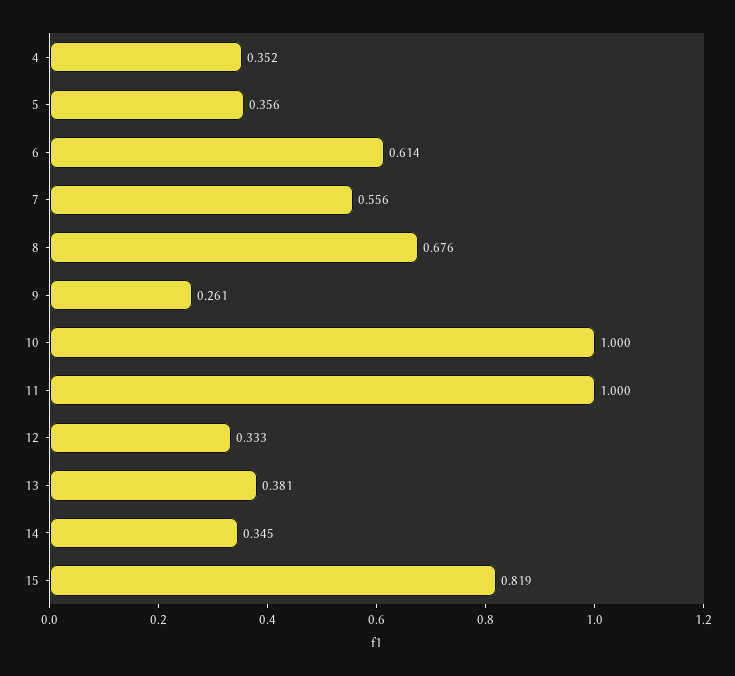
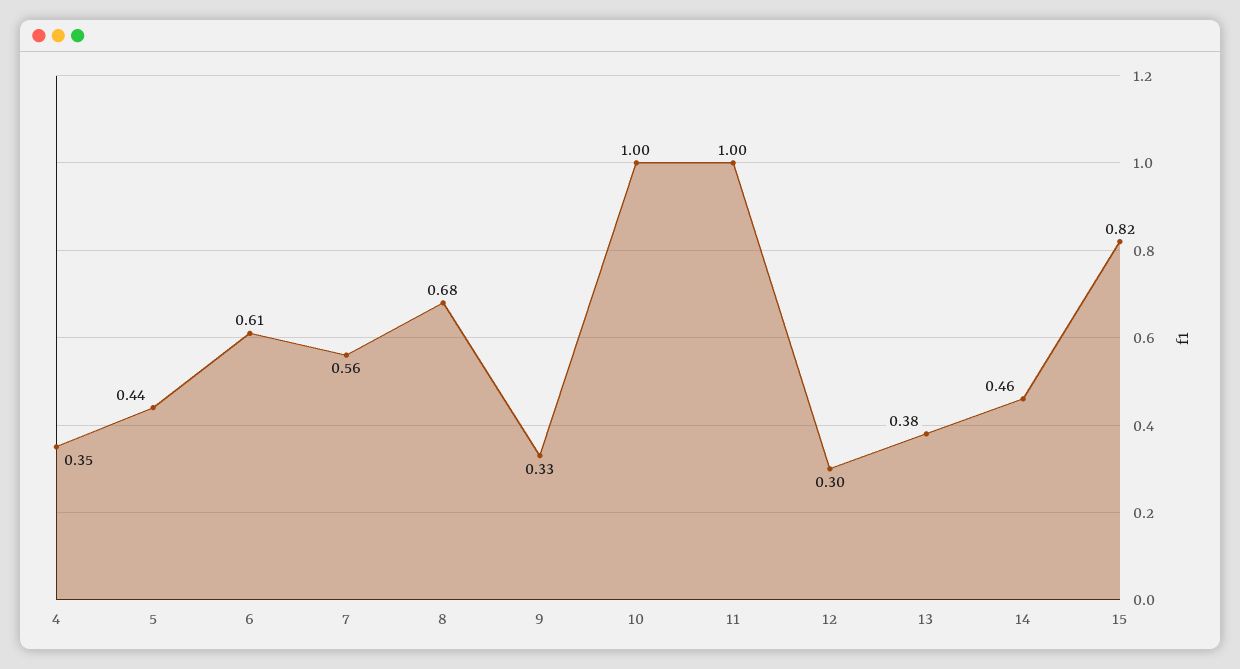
5: 0.356 -> 0.44
9: 0.261 -> 0.33
12: 0.333 -> 0.3
14: 0.345 -> 0.46

